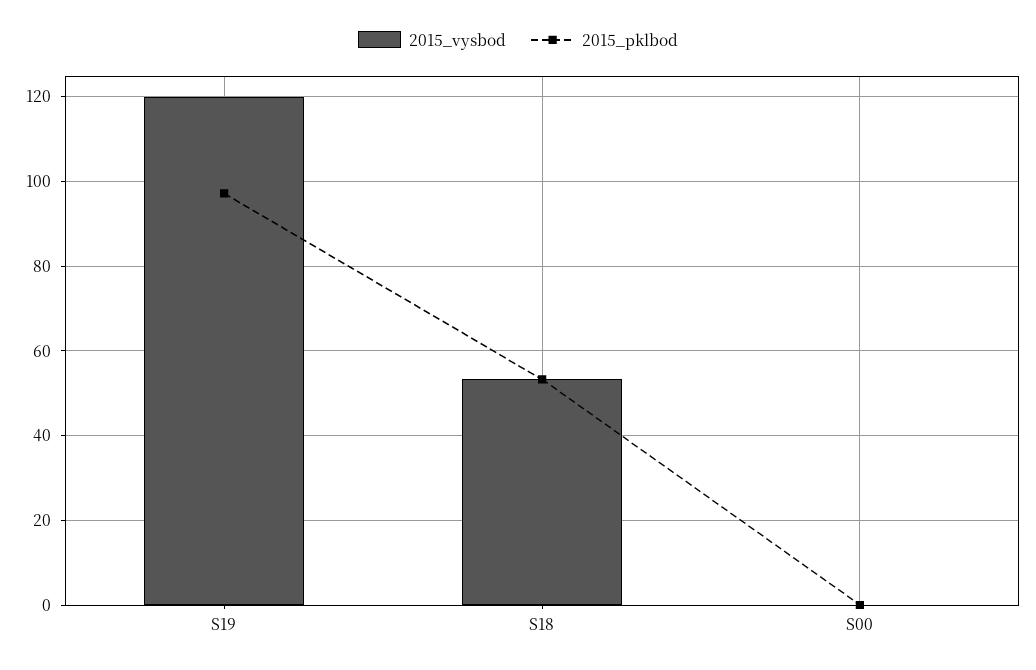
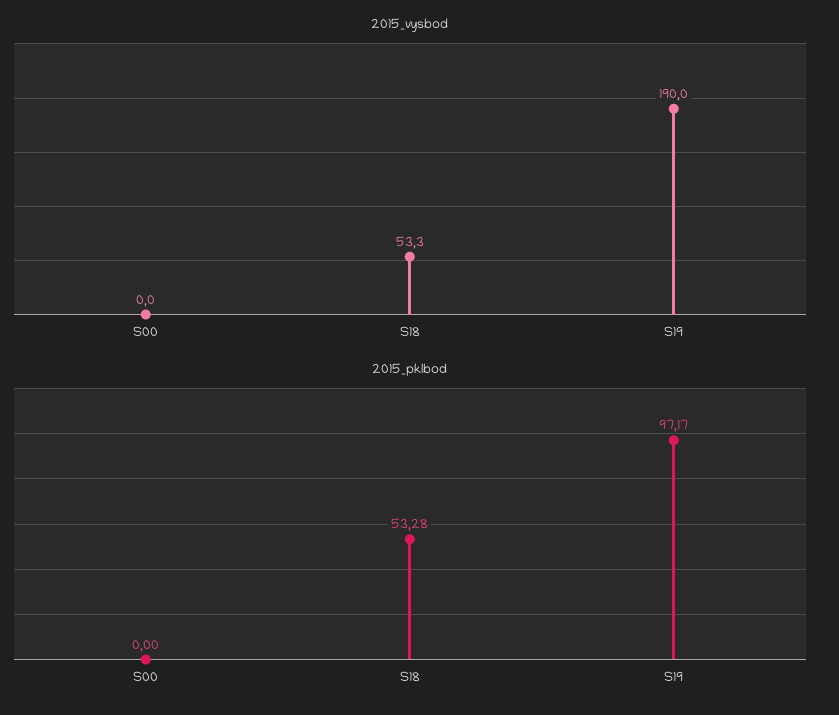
2015_vysbod, S19: 120 -> 190

